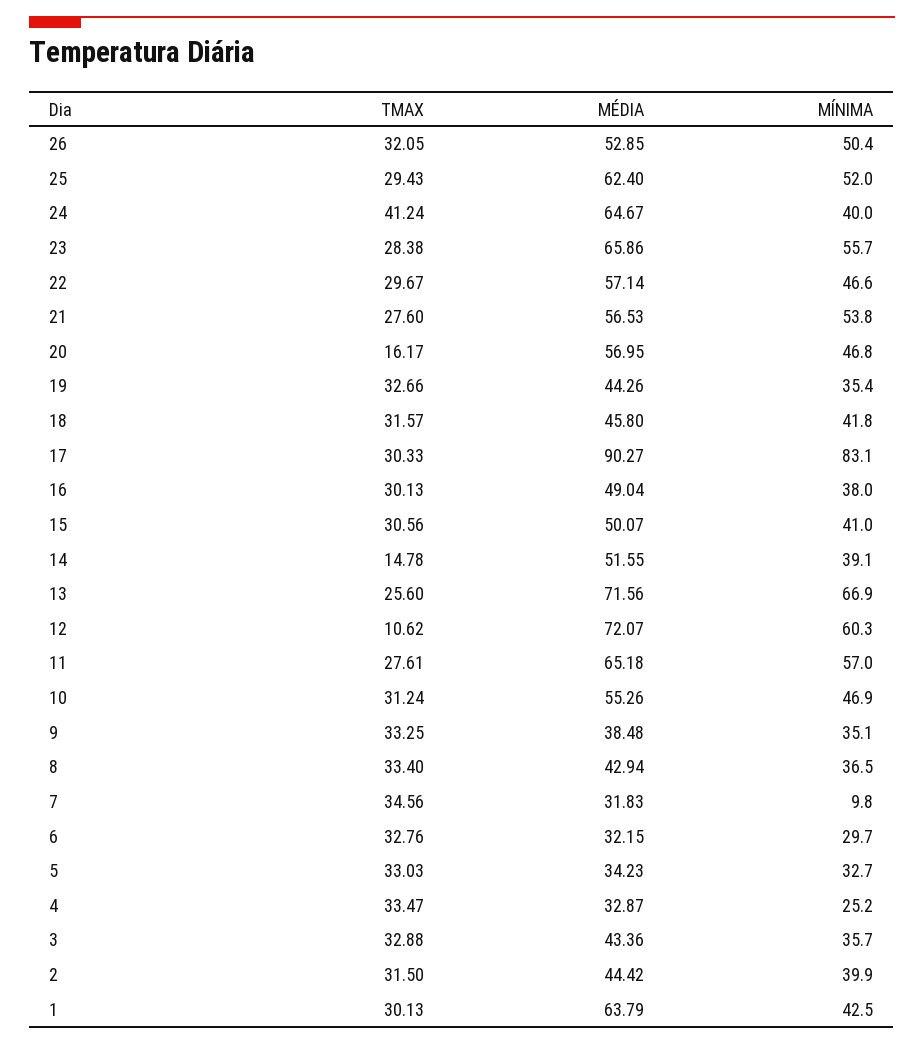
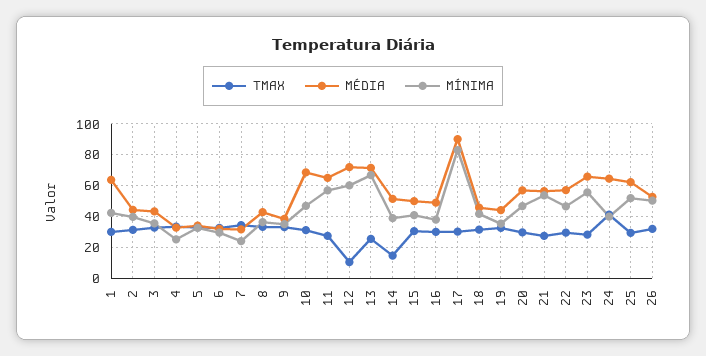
TMAX, 20: 16.17 -> 30
MÉDIA, 10: 55.26 -> 70
MÍNIMA, 7: 9.8 -> 25

